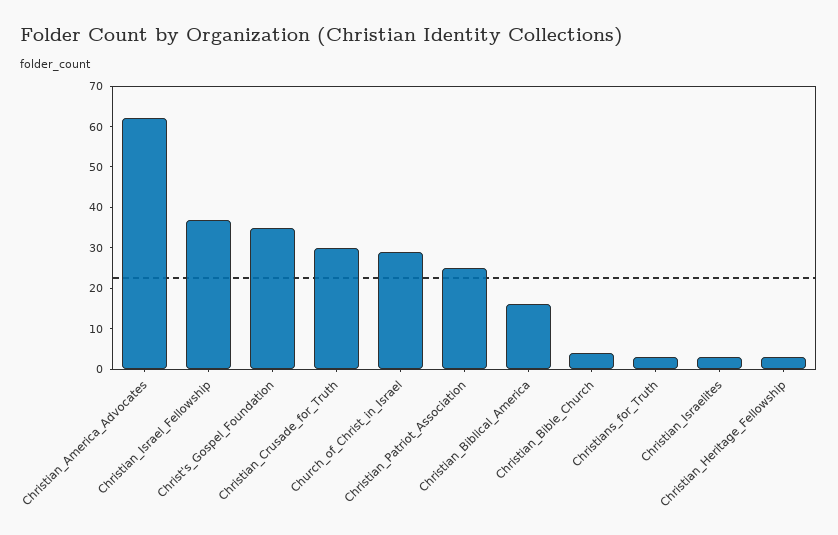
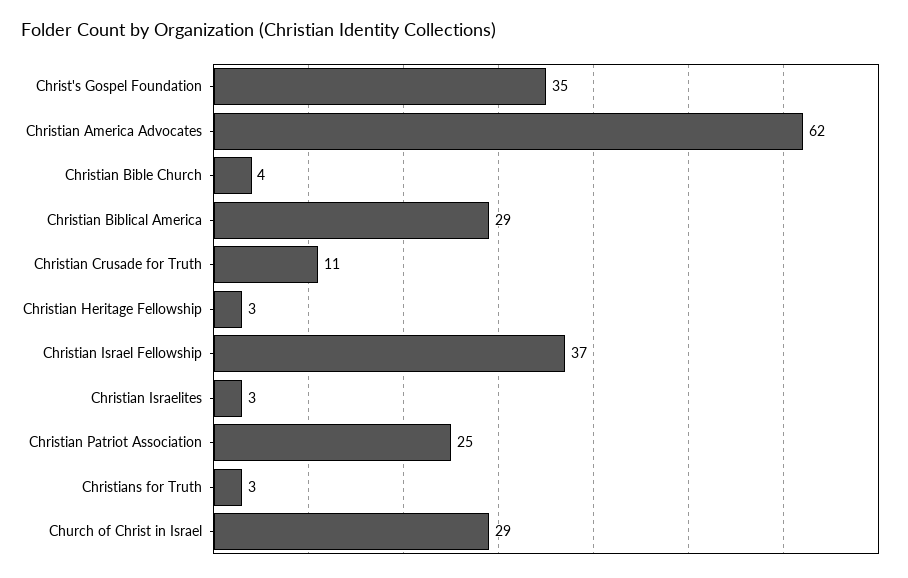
Christian_Crusade_for_Truth: 30 -> 11
Christian_Biblical_America: 15 -> 29

